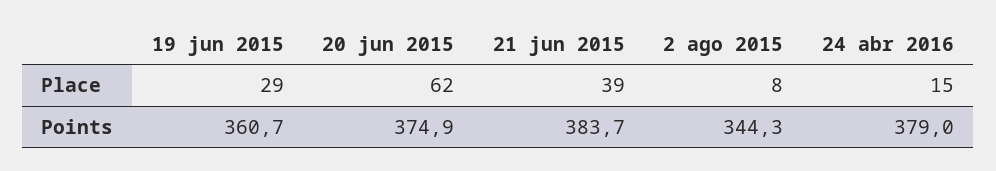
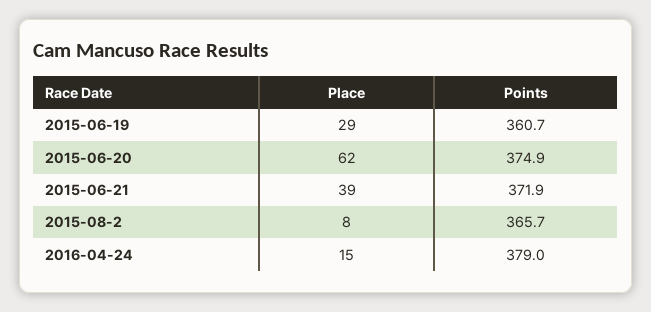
21 jun 2015, Points: 383.7 -> 371.9
2 ago 2015, Points: 344.3 -> 365.7

